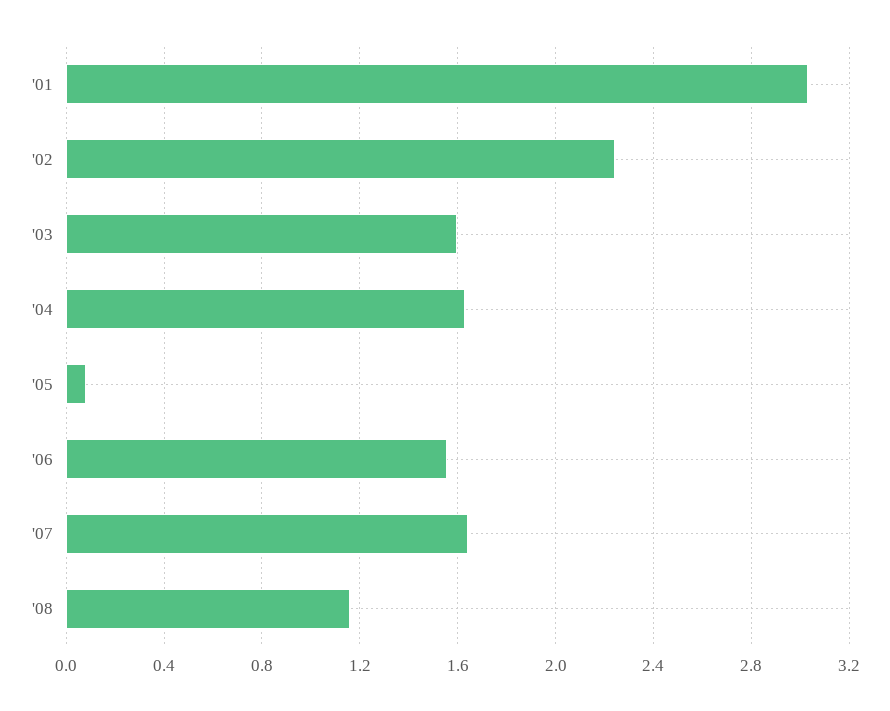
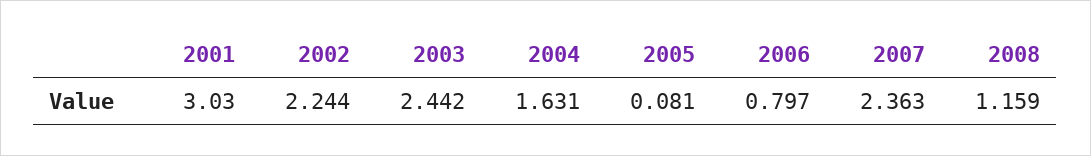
'03: 1.6 -> 2.442
'06: 1.55 -> 0.797
'07: 1.65 -> 2.363

